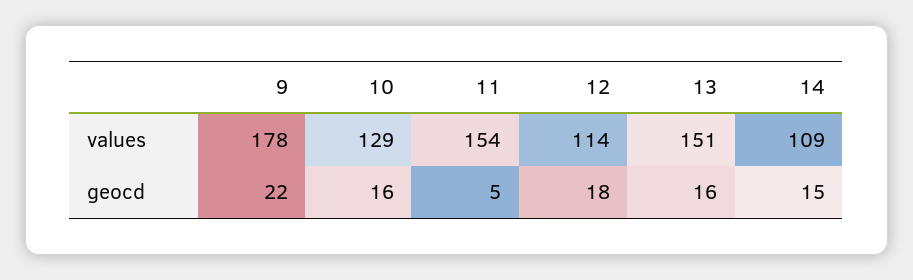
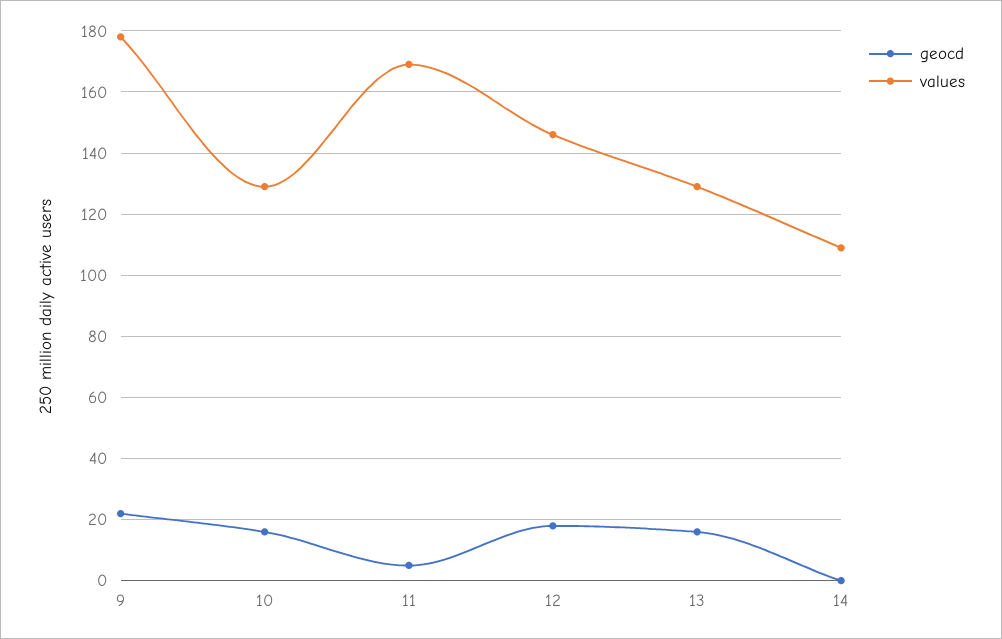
values, 11: 154 -> 170
values, 12: 114 -> 145
values, 13: 151 -> 130
geocd, 14: 15 -> 0

